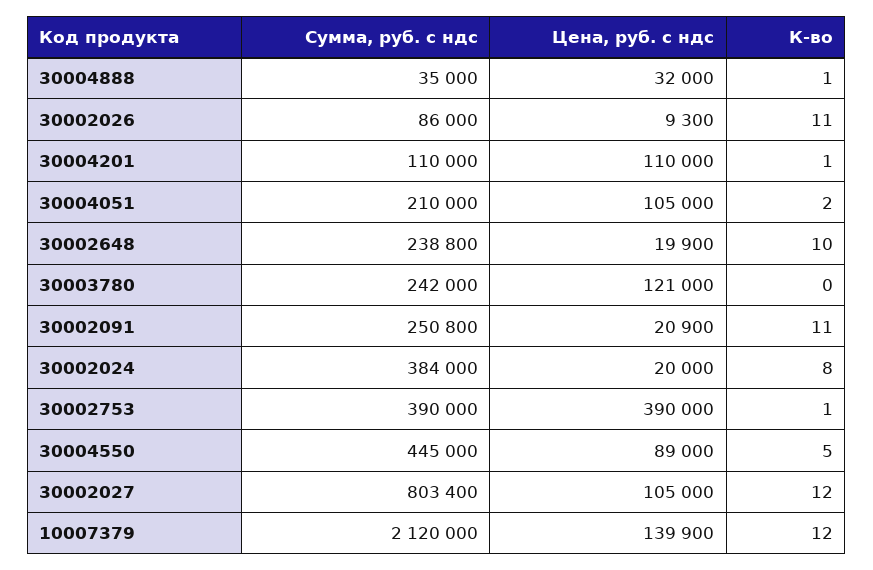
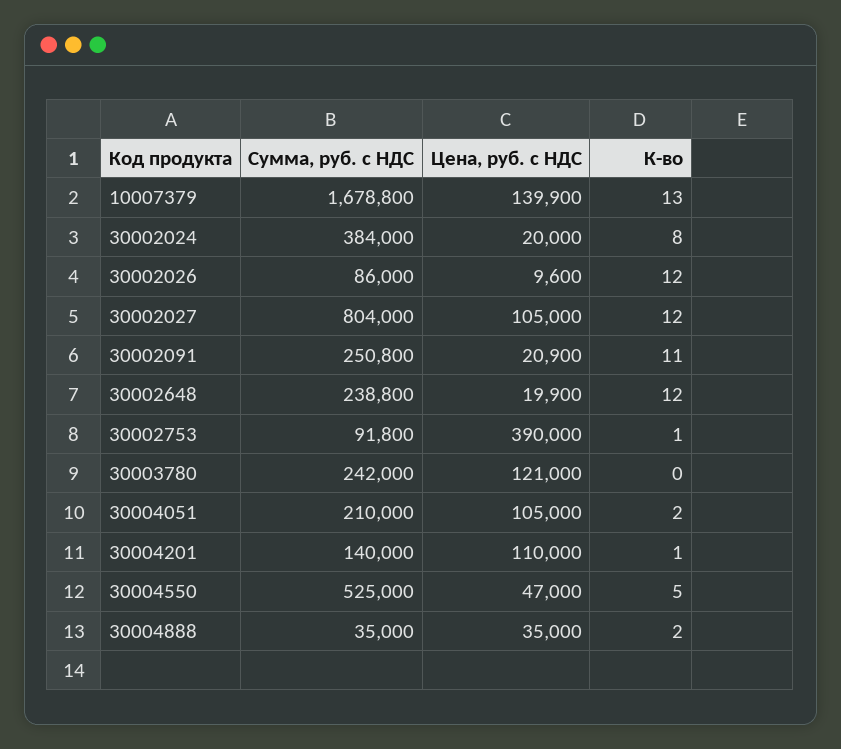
Цена, руб. с ндс, 30004888: 32000 -> 35000
К-во, 30004888: 1 -> 2
Цена, руб. с ндс, 30002026: 9300 -> 9600
К-во, 30002026: 11 -> 12
Сумма, руб. с ндс, 30004201: 110000 -> 140000
К-во, 30002648: 10 -> 12
Сумма, руб. с ндс, 30002753: 390000 -> 91800
Сумма, руб. с ндс, 30004550: 445000 -> 525000
Цена, руб. с ндс, 30004550: 89000 -> 47000
Сумма, руб. с ндс, 30002027: 803400 -> 804000
Сумма, руб. с ндс, 10007379: 2120000 -> 1678800
К-во, 10007379: 12 -> 13

